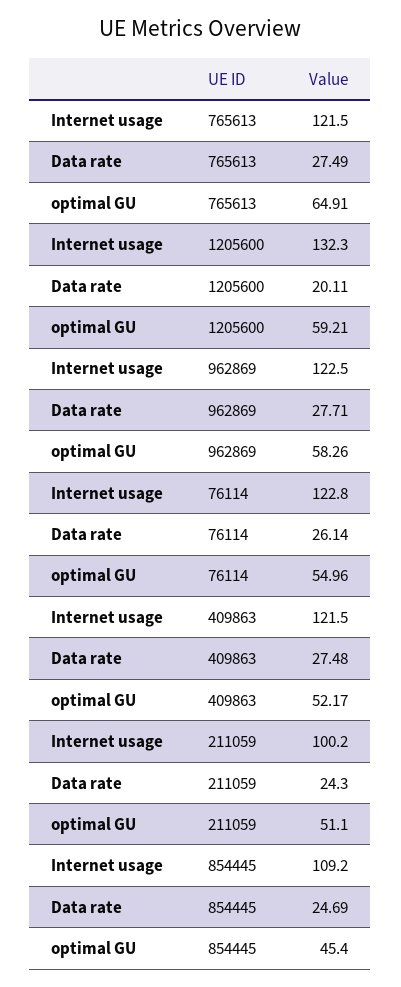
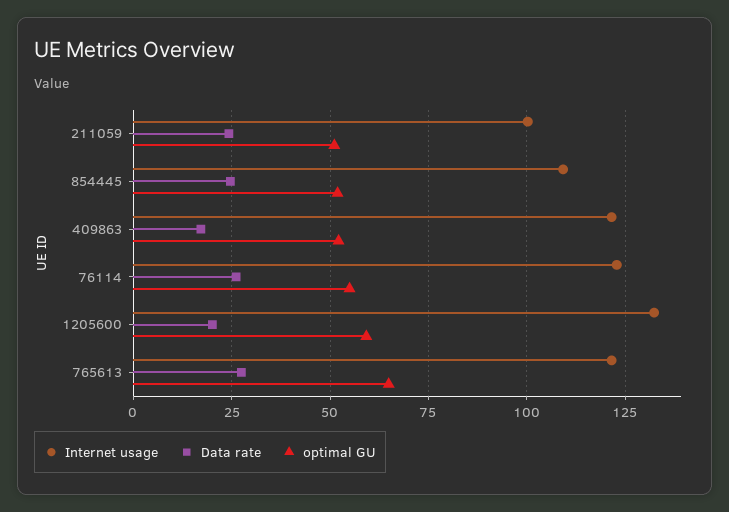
Internet usage, 962869: 122.5 -> none
Data rate, 962869: 27.71 -> none
optimal GU, 962869: 58.26 -> none
Data rate, 409863: 27.48 -> 17.5
optimal GU, 854445: 45.4 -> 52.5

